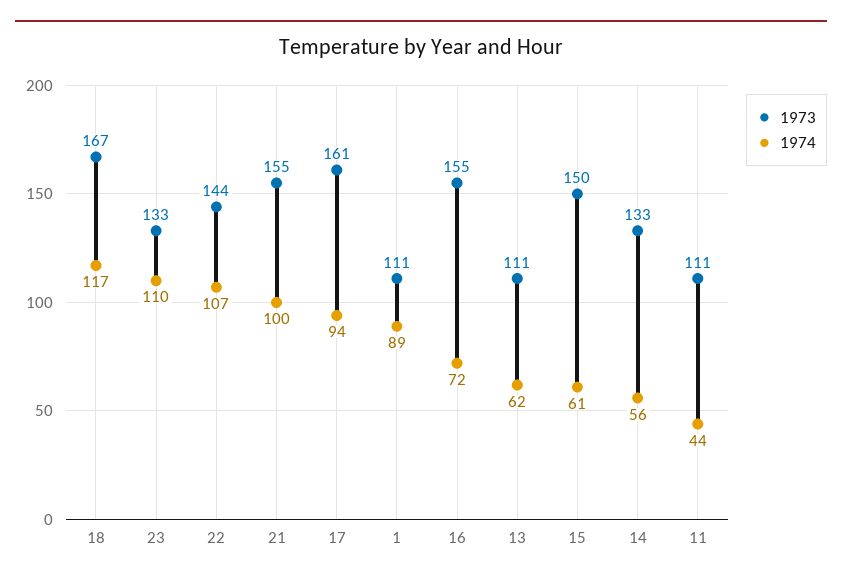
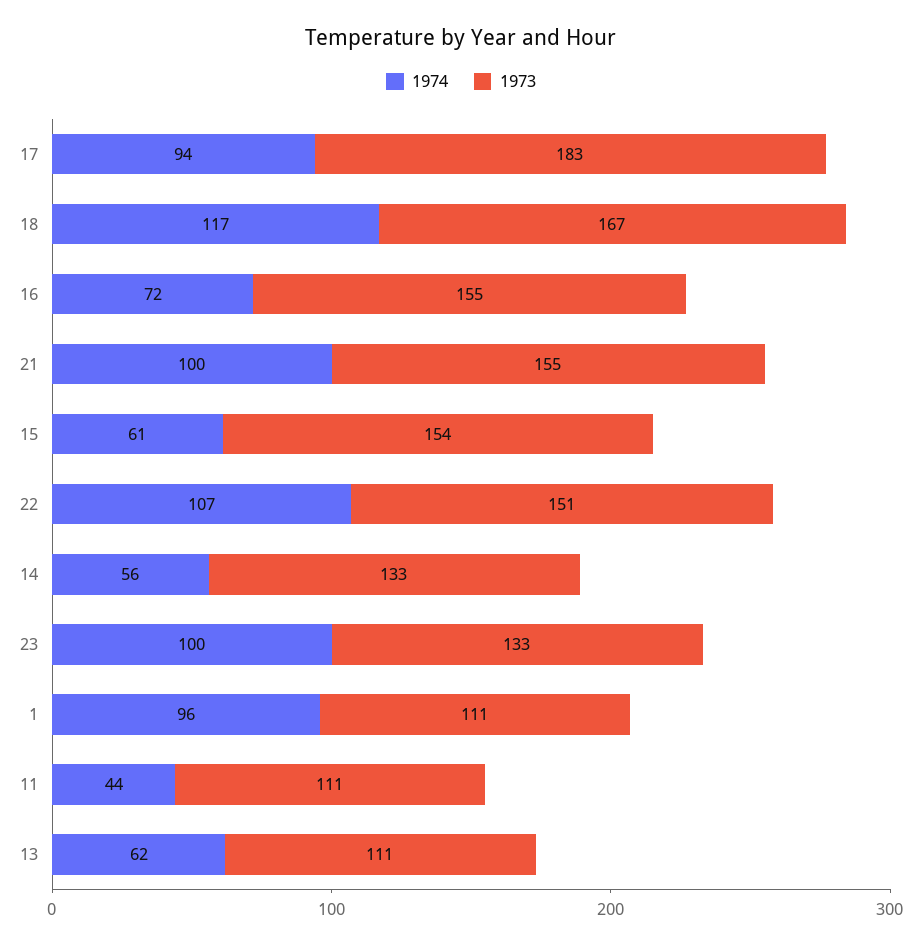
1974, 23: 110 -> 100
1973, 22: 144 -> 151
1973, 17: 161 -> 183
1974, 1: 89 -> 96
1973, 15: 150 -> 154

